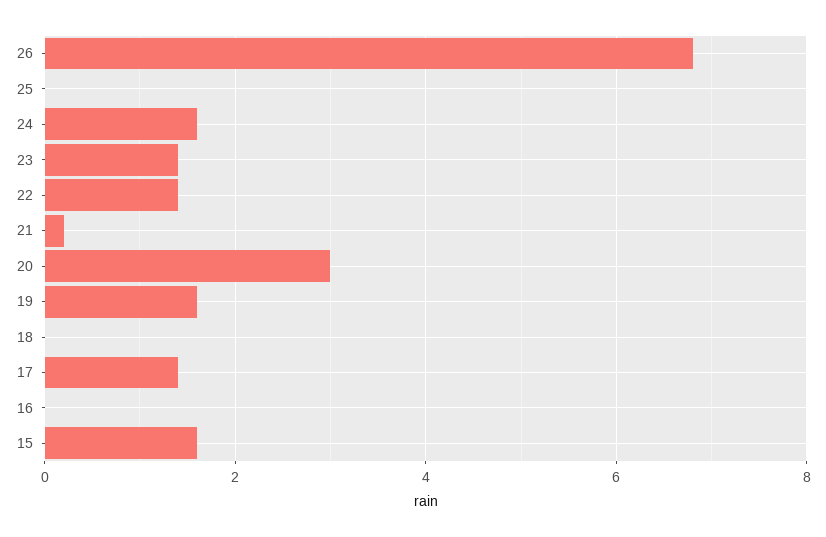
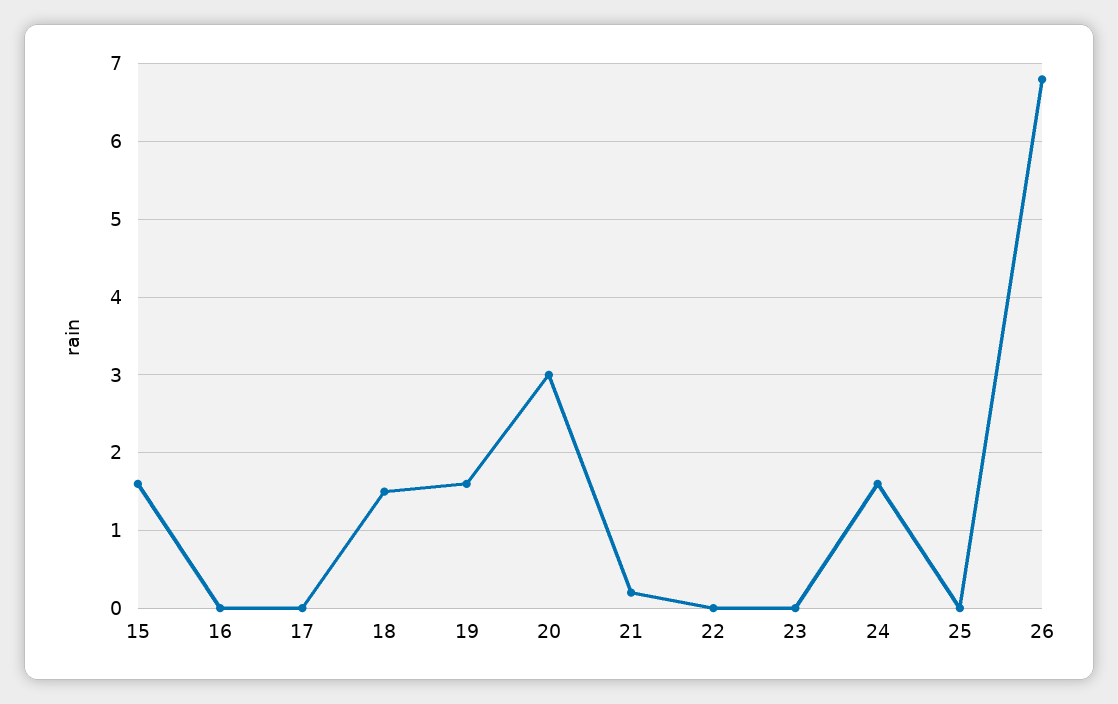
23: 1.5 -> 0
22: 1.5 -> 0
18: 0 -> 1.5
17: 1.5 -> 0

